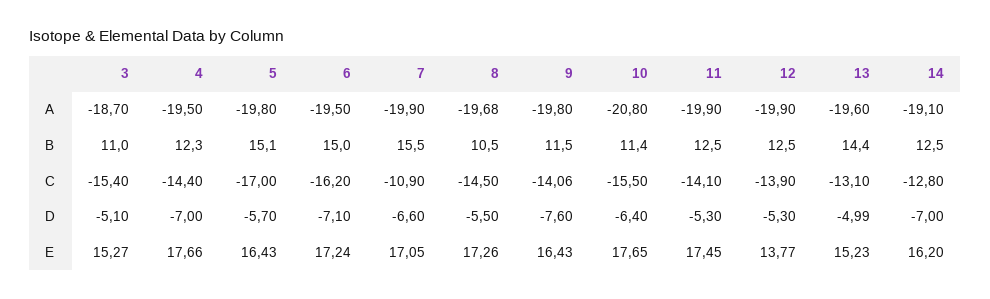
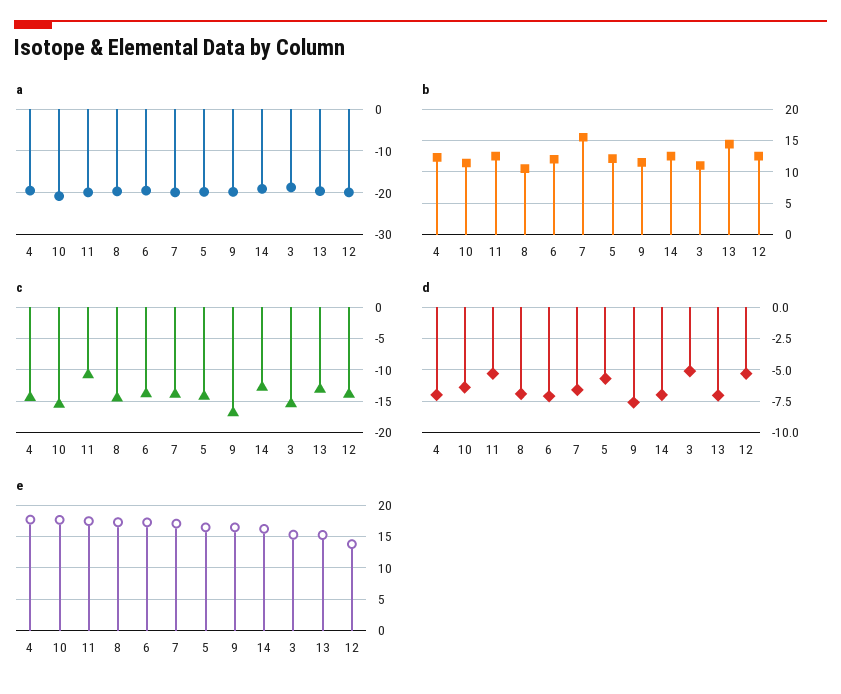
B, 5: 15.1 -> 12
B, 6: 15 -> 12
C, 5: -17 -> -14
C, 6: -16.2 -> -14
C, 7: -10.9 -> -14
C, 9: -14.06 -> -17
C, 11: -14.1 -> -11
D, 8: -5.5 -> -7
D, 13: -4.99 -> -7

